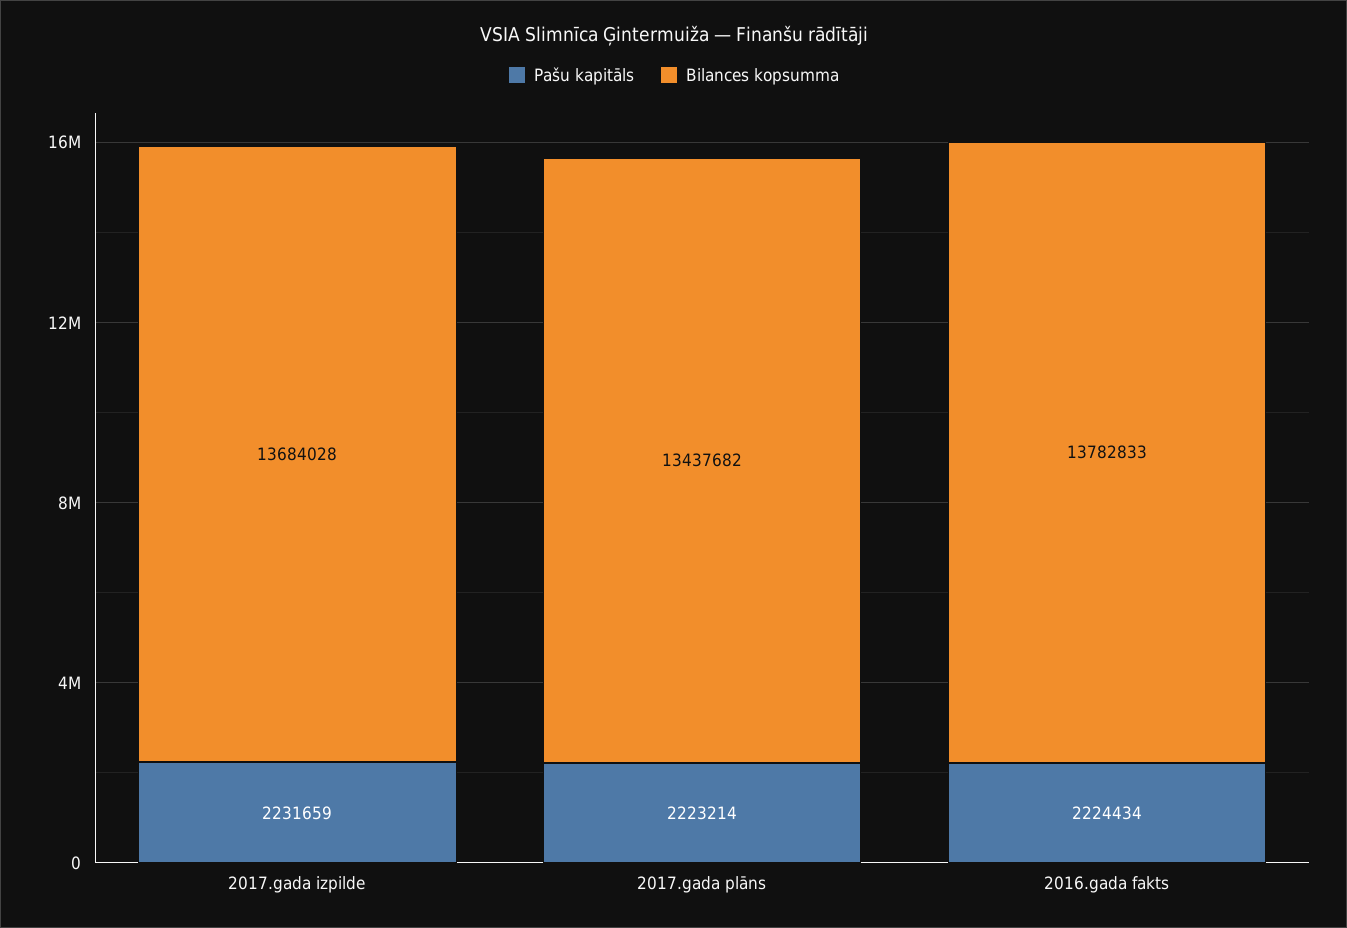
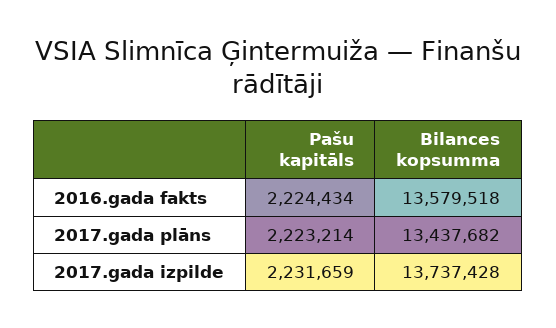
Bilances kopsumma, 2017.gada izpilde: 13684028 -> 13737428
Bilances kopsumma, 2016.gada fakts: 13782833 -> 13579518

